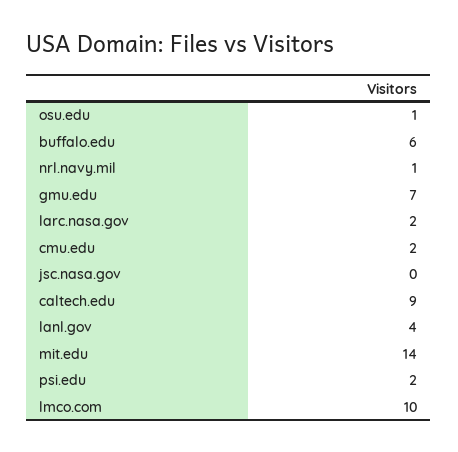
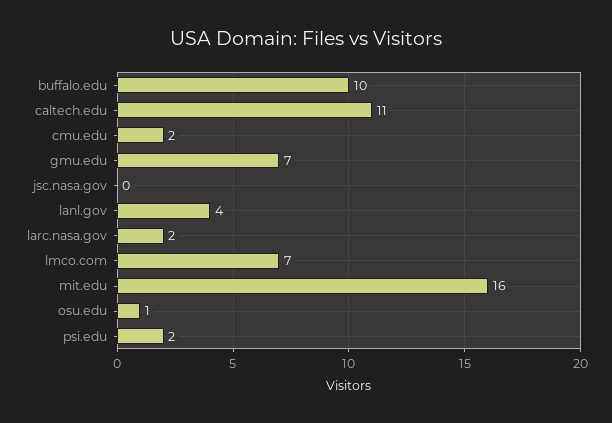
buffalo.edu: 6 -> 10
nrl.navy.mil: 1 -> none
caltech.edu: 9 -> 11
mit.edu: 14 -> 16
lmco.com: 10 -> 7

